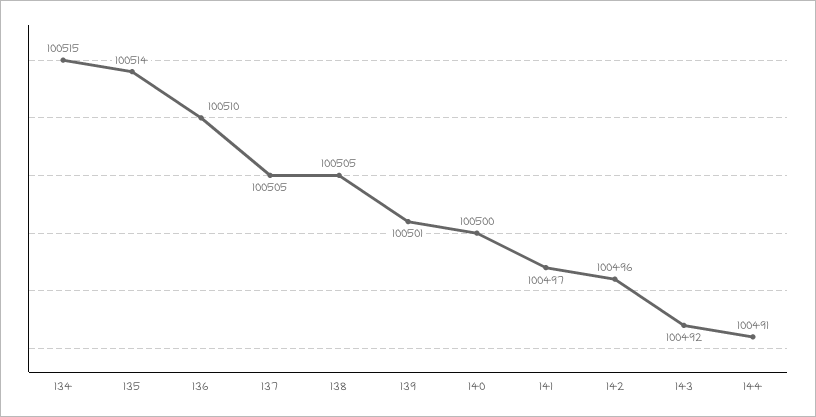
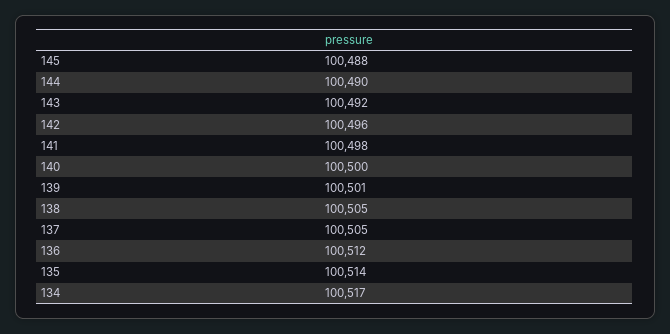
134: 100515 -> 100517
136: 100510 -> 100512
141: 100497 -> 100498
144: 100491 -> 100490
145: none -> 100488

